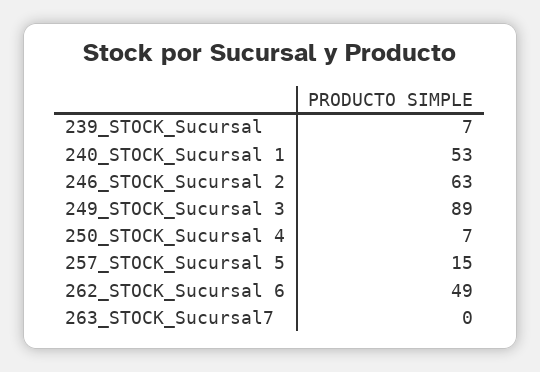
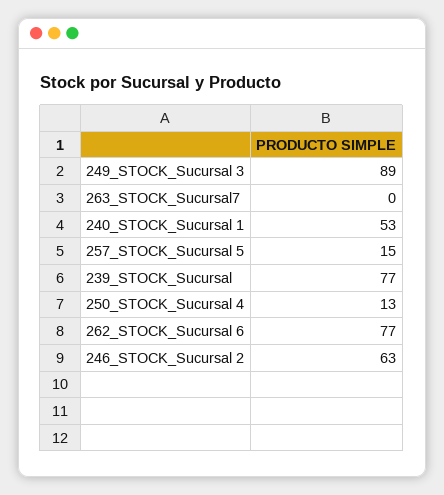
239_STOCK_Sucursal: 7 -> 77
250_STOCK_Sucursal 4: 7 -> 13
262_STOCK_Sucursal 6: 49 -> 77

